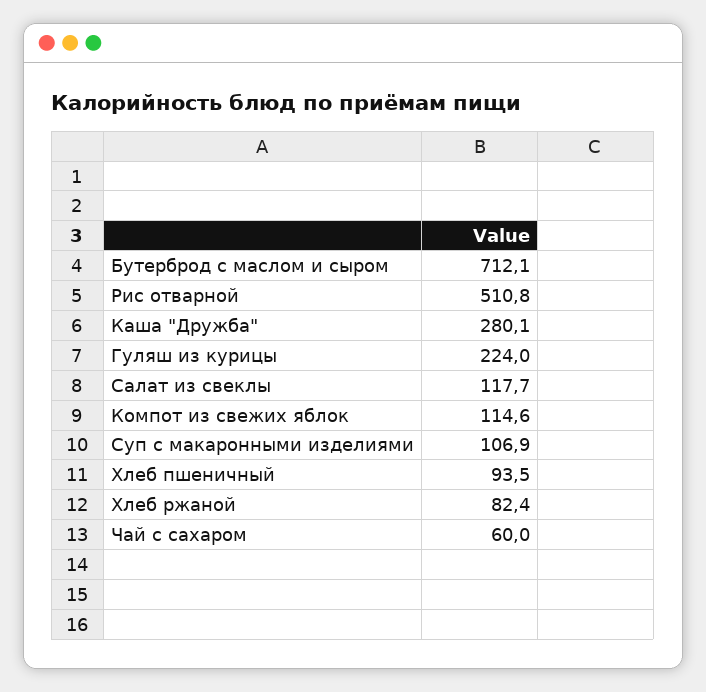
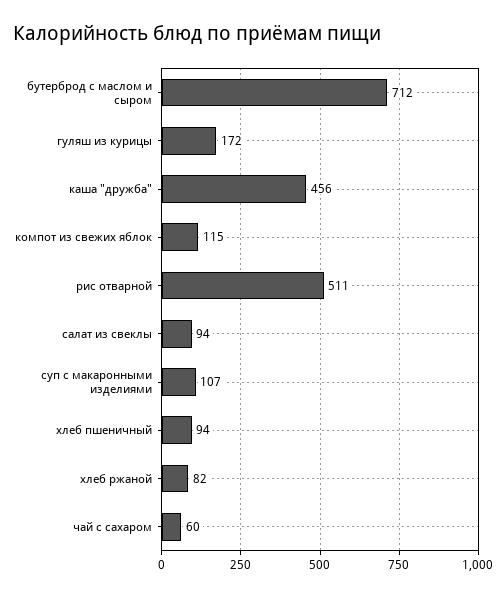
Каша "Дружба": 280.1 -> 456
Гуляш из курицы: 224 -> 172
Салат из свеклы: 117.7 -> 94

